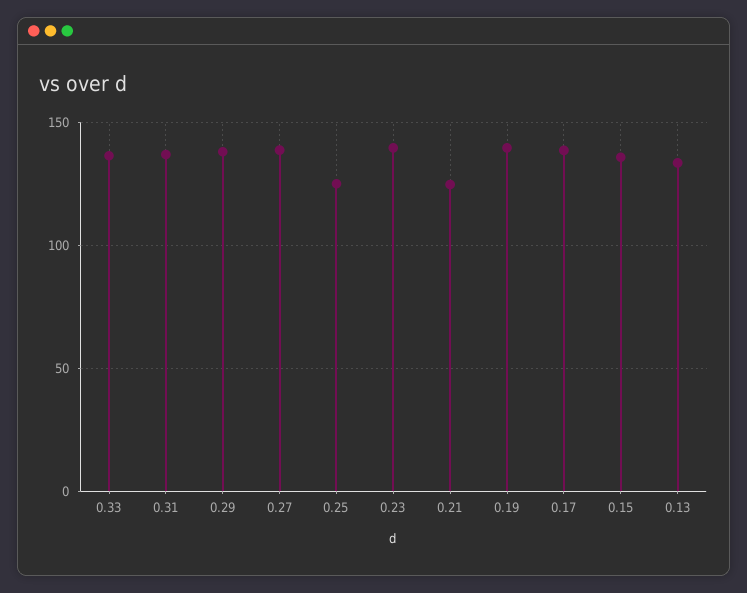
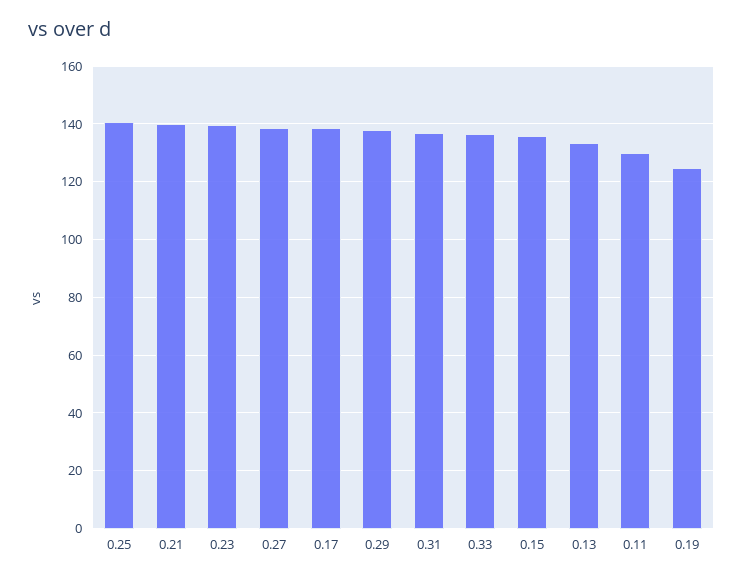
0.25: 125 -> 140
0.21: 125 -> 140
0.19: 140 -> 125
0.11: none -> 130

